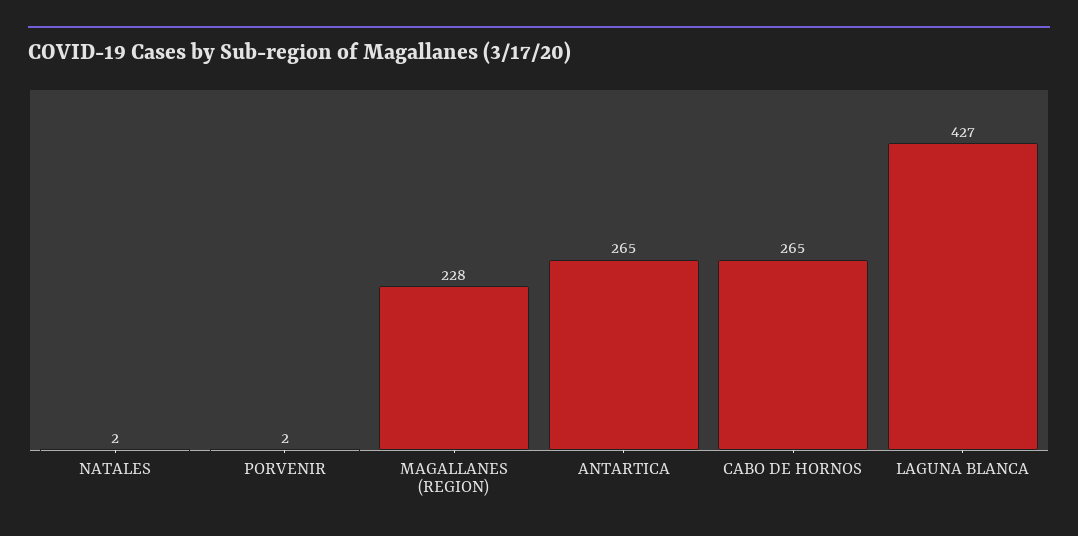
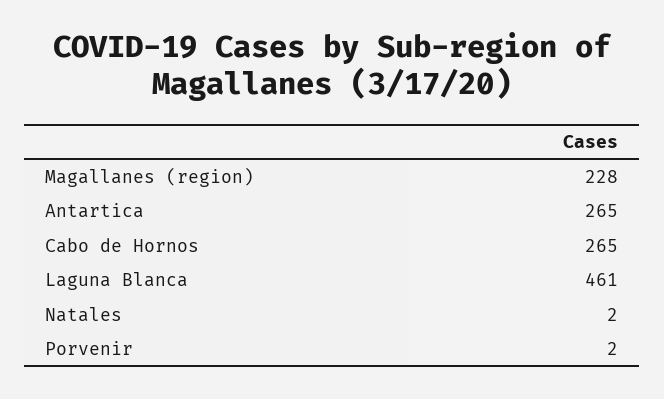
LAGUNA BLANCA: 427 -> 461

